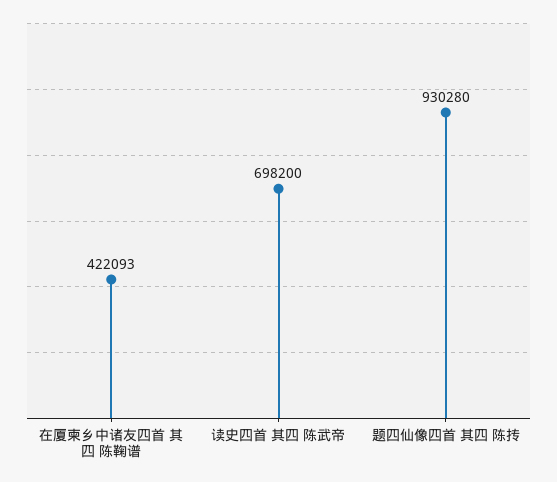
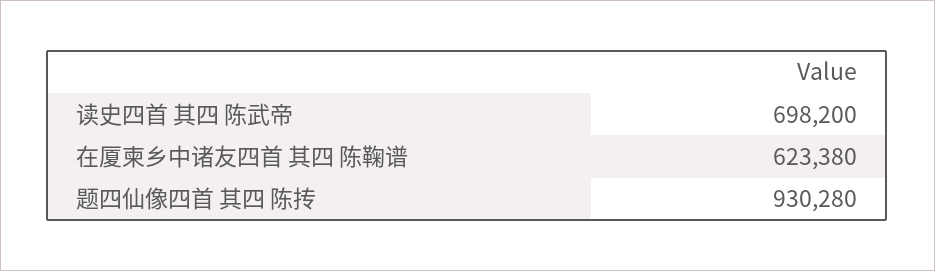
在厦柬乡中诸友四首 其四 陈鞠谱: 422093 -> 623380

